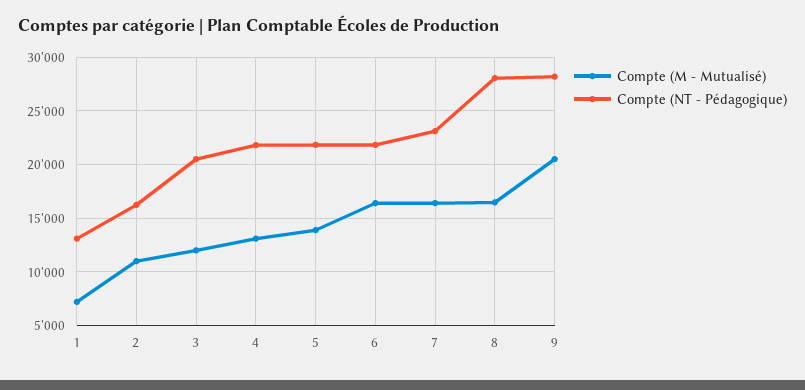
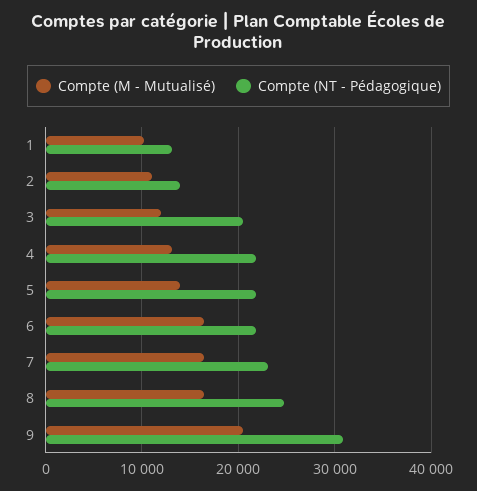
Compte (M - Mutualisé), 1: 7000 -> 10000
Compte (NT - Pédagogique), 2: 16000 -> 14000
Compte (NT - Pédagogique), 8: 28000 -> 25000
Compte (NT - Pédagogique), 9: 28000 -> 31000

